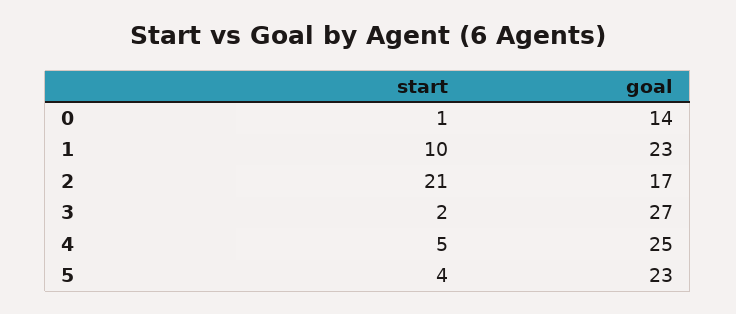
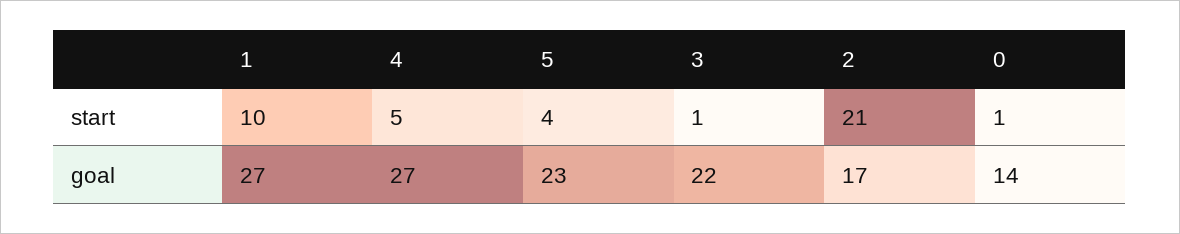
goal, 1: 23 -> 27
start, 3: 2 -> 1
goal, 3: 27 -> 22
goal, 4: 25 -> 27

